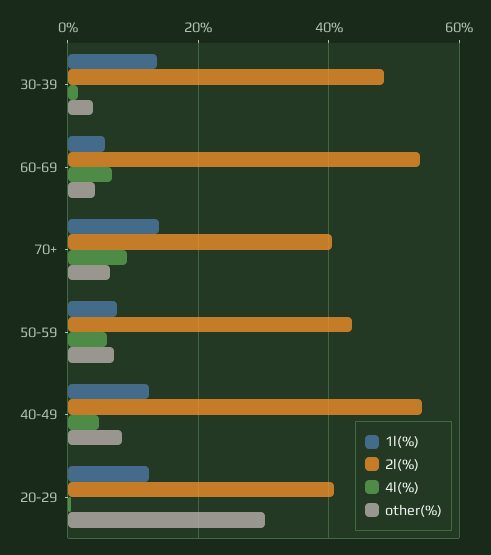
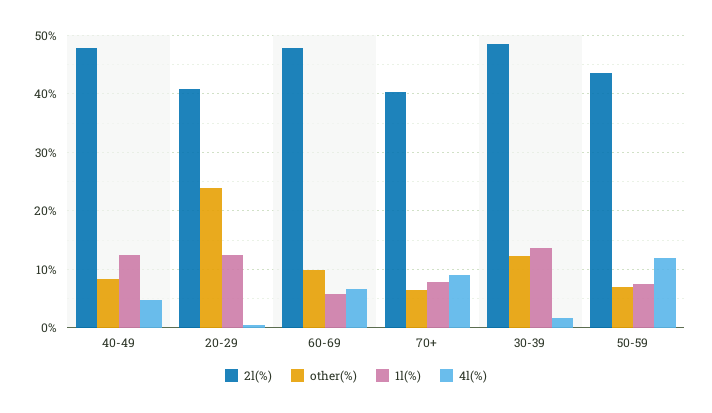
other(%), 30-39: 4 -> 12
2l(%), 60-69: 54 -> 48
other(%), 60-69: 4 -> 10
1l(%), 70+: 14 -> 8
4l(%), 50-59: 6 -> 12
2l(%), 40-49: 54 -> 48
other(%), 20-29: 30 -> 24

